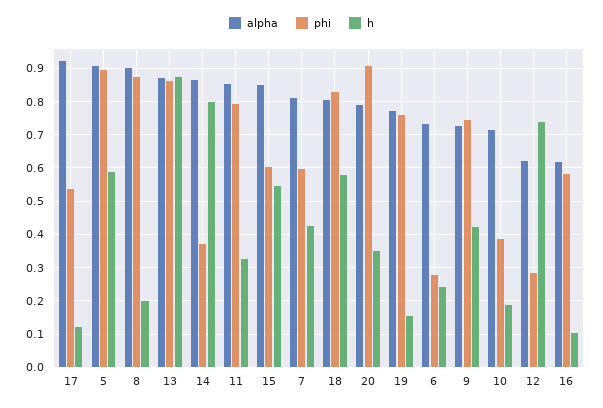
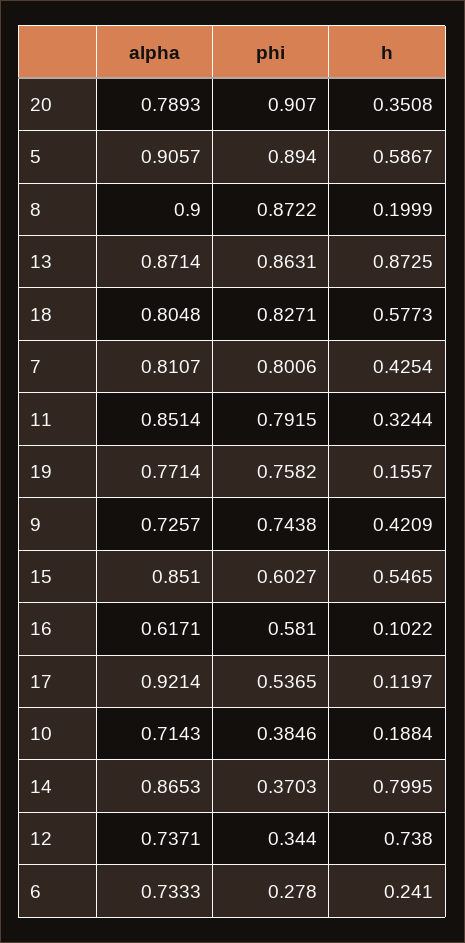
phi, 7: 0.6 -> 0.8006
alpha, 12: 0.62 -> 0.7371
phi, 12: 0.28 -> 0.344

